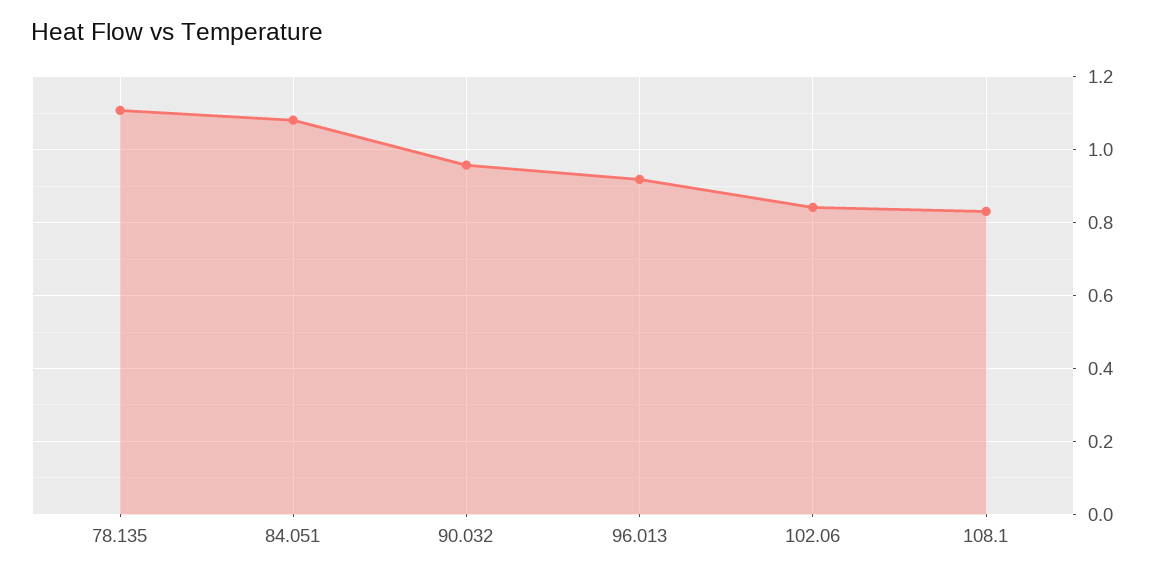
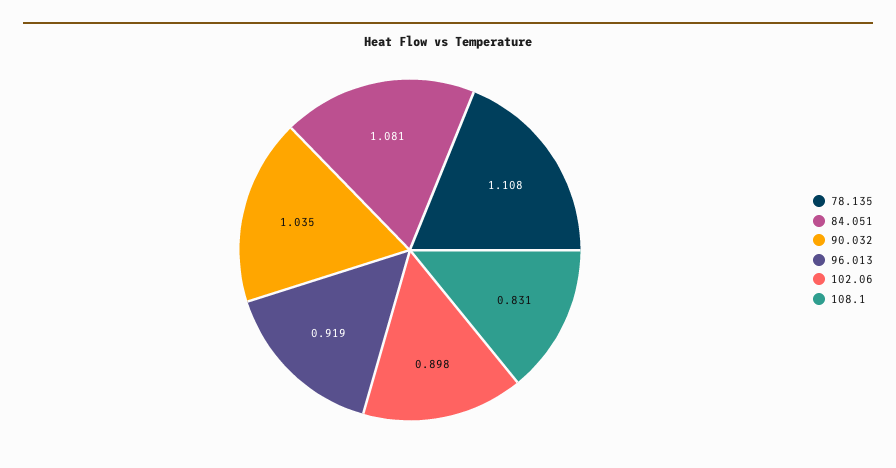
90.032: 0.96 -> 1.035
102.06: 0.84 -> 0.898

